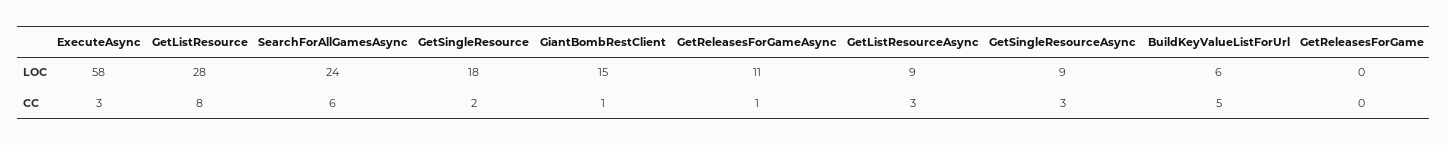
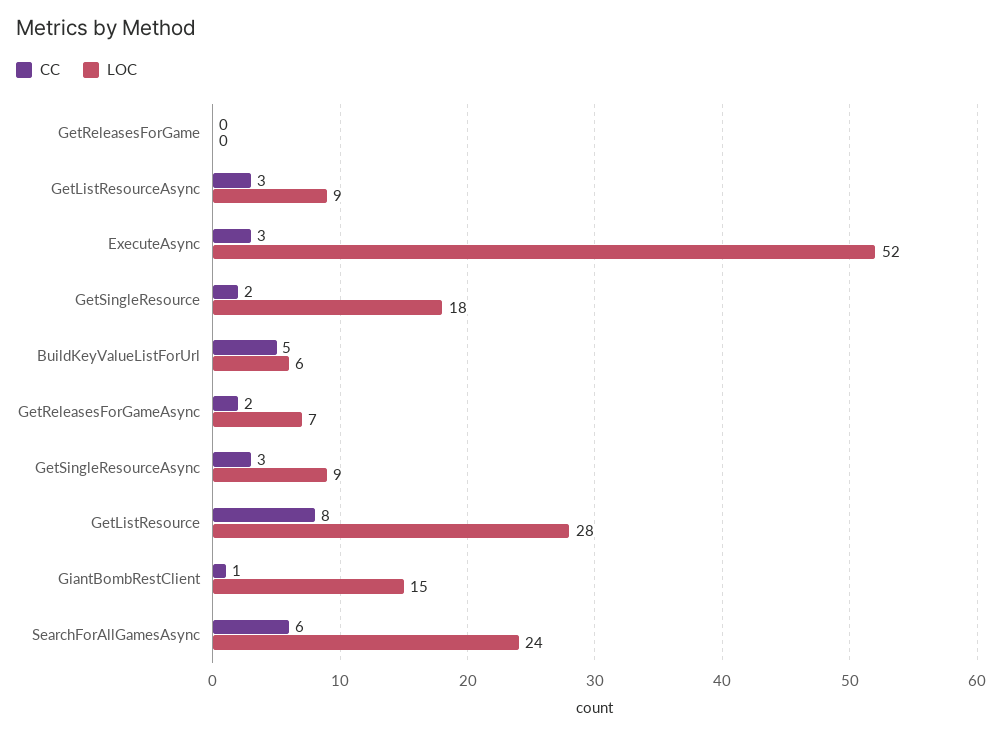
LOC, ExecuteAsync: 58 -> 52
LOC, GetReleasesForGameAsync: 11 -> 7
CC, GetReleasesForGameAsync: 1 -> 2

